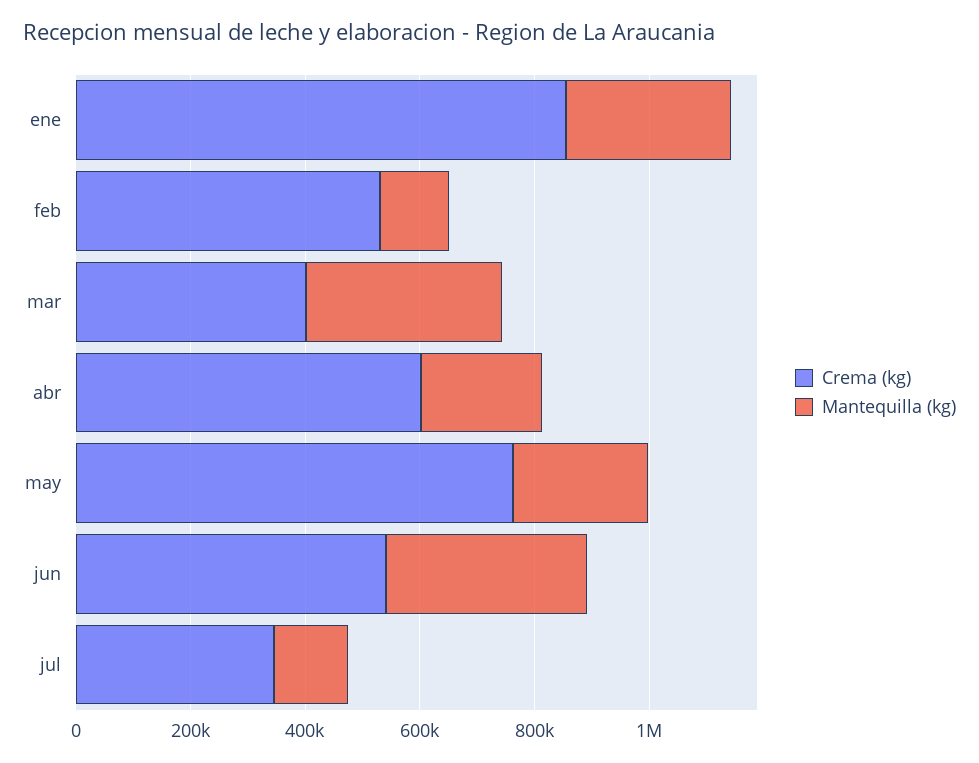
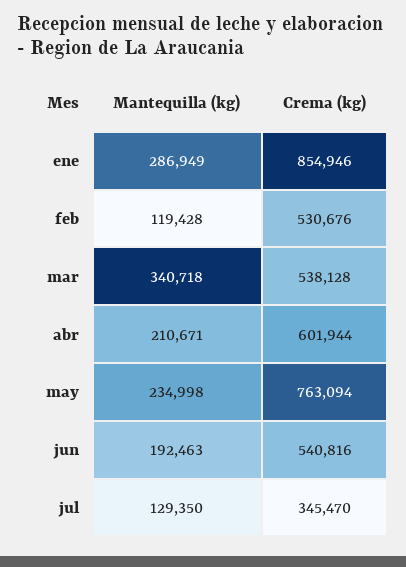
Crema (kg), mar: 400000 -> 538128
Mantequilla (kg), jun: 350000 -> 192463

